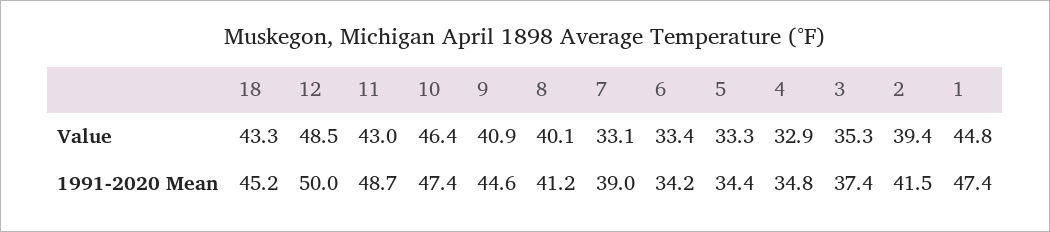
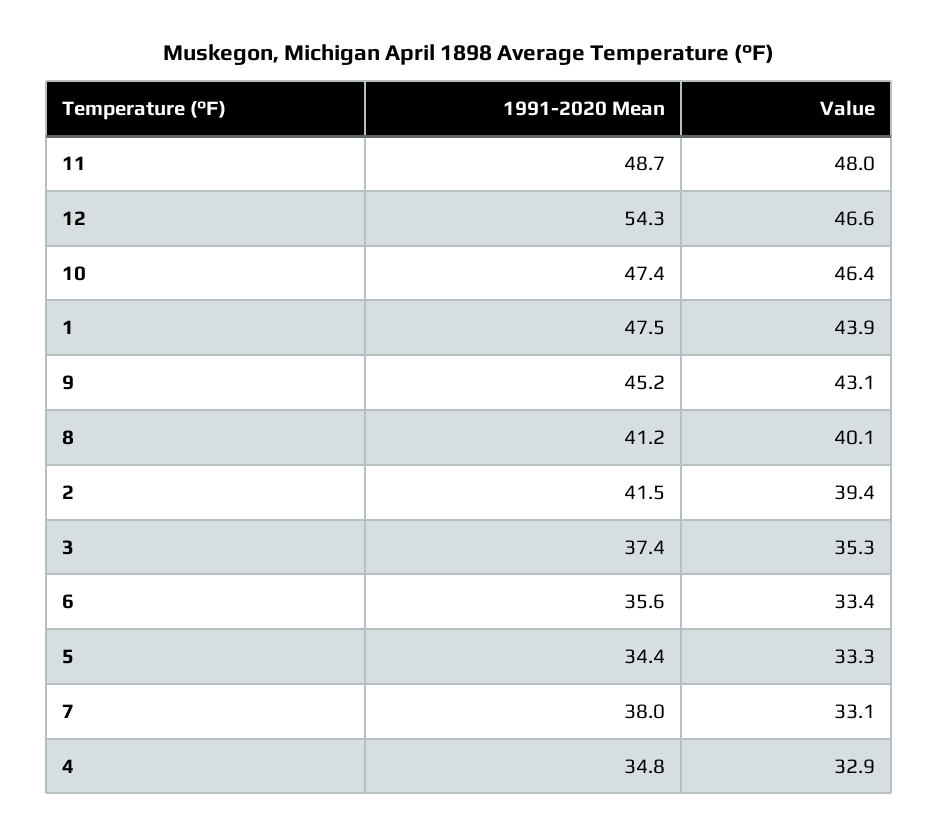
18, Value: 43.3 -> none
12, Value: 48.5 -> 46.6
11, Value: 43 -> 48
9, Value: 40.9 -> 43.1
1, Value: 44.8 -> 43.9
18, 1991-2020 Mean: 45.2 -> none
12, 1991-2020 Mean: 50 -> 54.3
9, 1991-2020 Mean: 44.6 -> 45.2
7, 1991-2020 Mean: 39 -> 38
6, 1991-2020 Mean: 34.2 -> 35.6
1, 1991-2020 Mean: 47.4 -> 47.5

